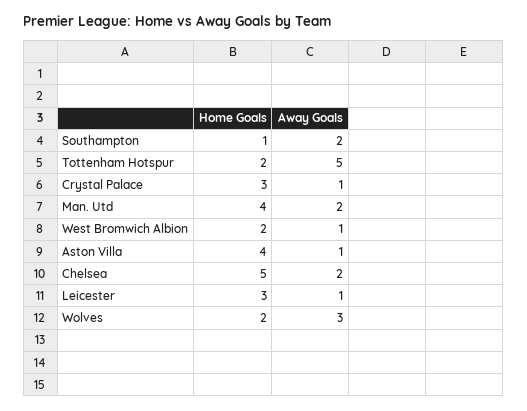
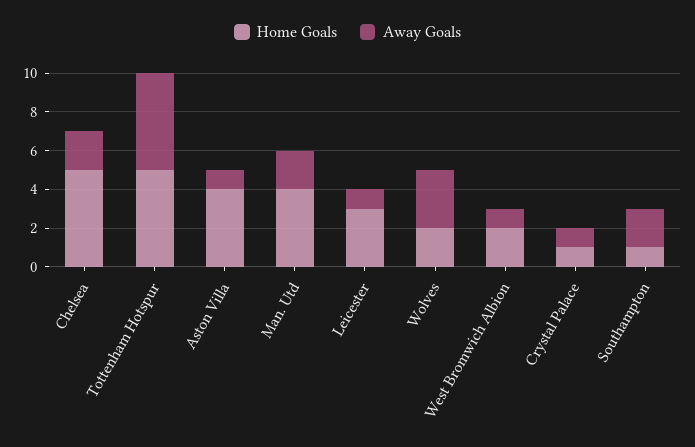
Home Goals, Tottenham Hotspur: 2 -> 5
Home Goals, Crystal Palace: 3 -> 1

